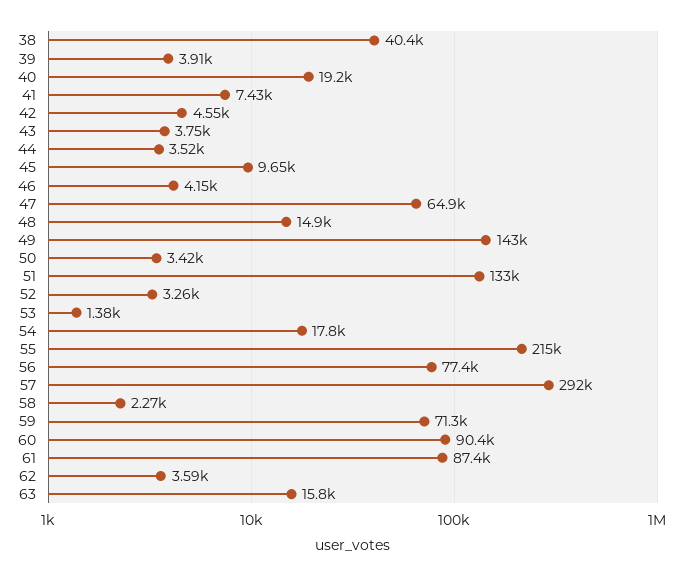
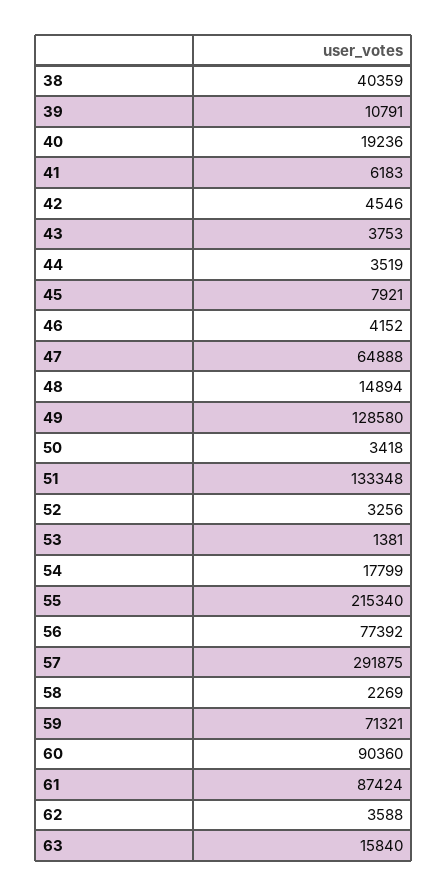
39: 3910 -> 10791
41: 7430 -> 6183
45: 9650 -> 7921
49: 143000 -> 128580

